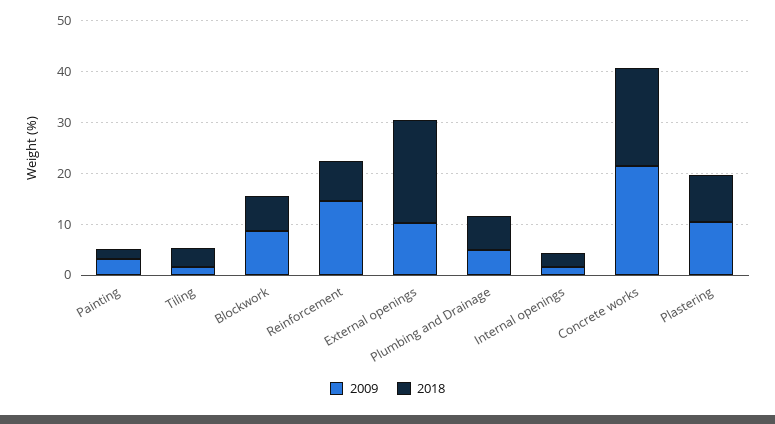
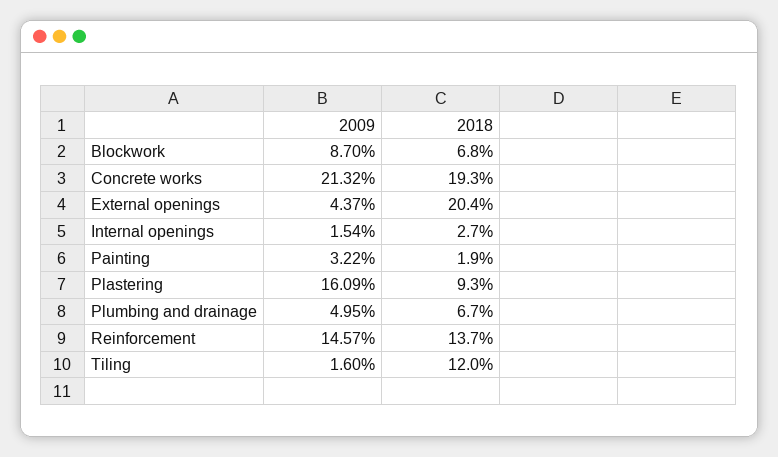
2018, Tiling: 4 -> 12
2018, Reinforcement: 8 -> 13.7
2009, External openings: 10 -> 4.37
2009, Plastering: 10 -> 16.09

